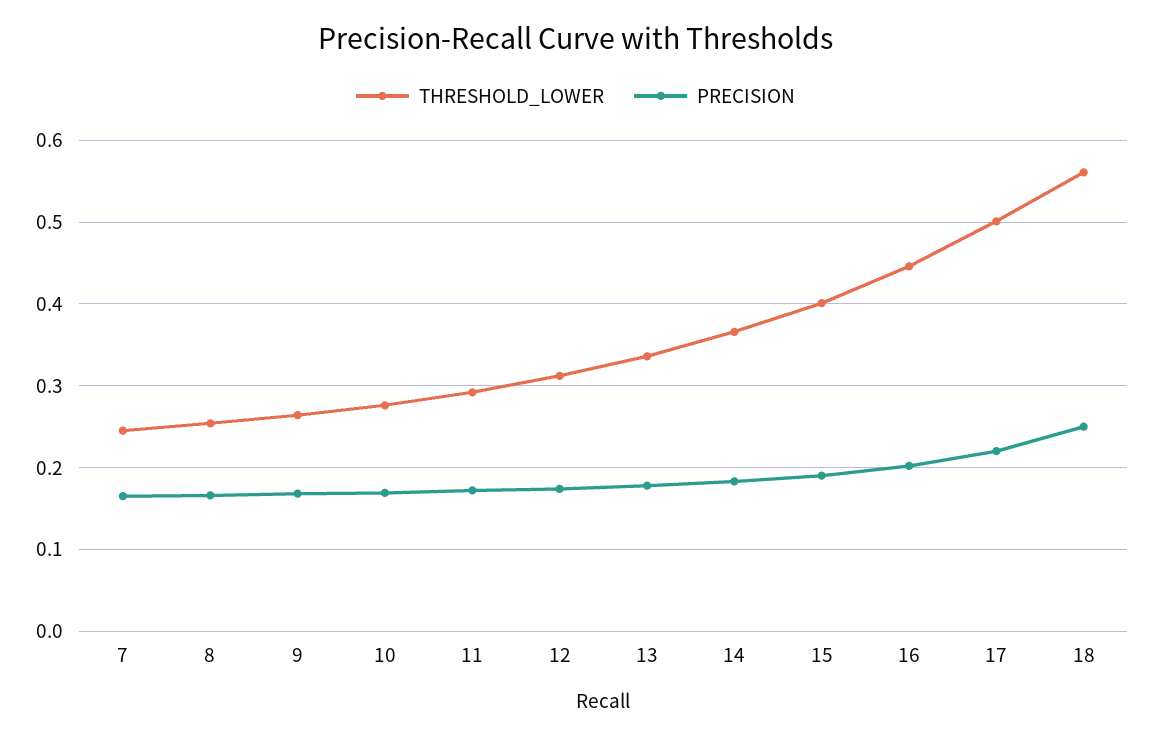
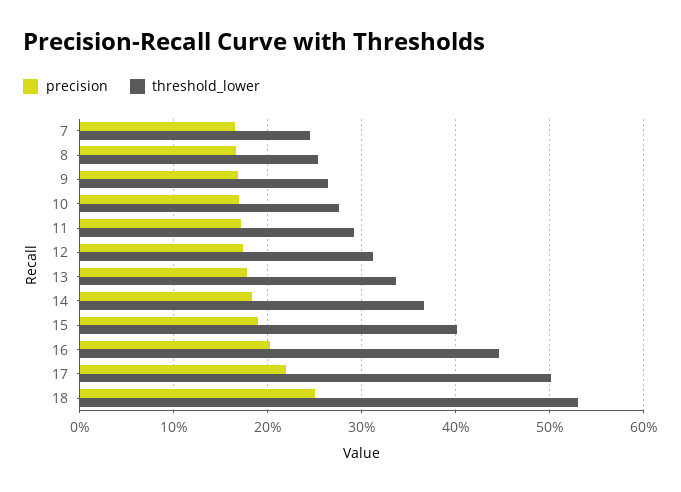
THRESHOLD_LOWER, 18: 0.56 -> 0.53

